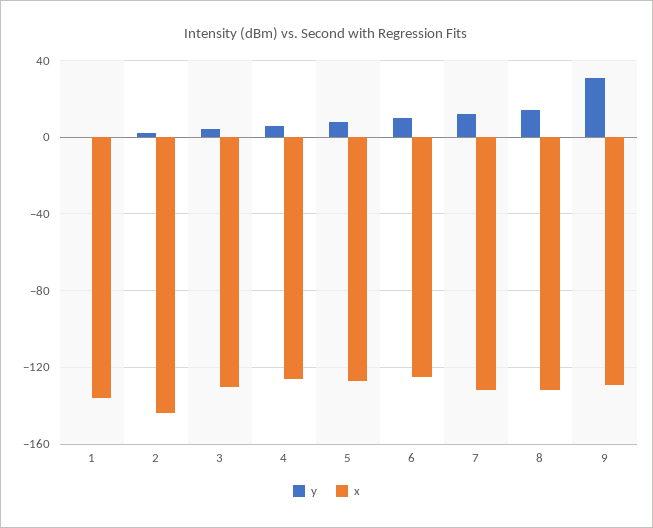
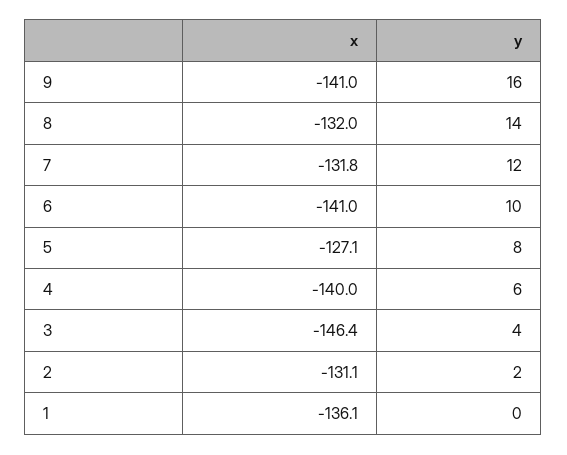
x, 2: -145 -> -131.1
x, 3: -130 -> -146.4
x, 4: -125 -> -140
x, 6: -125 -> -141
y, 9: 30 -> 16
x, 9: -130 -> -141

